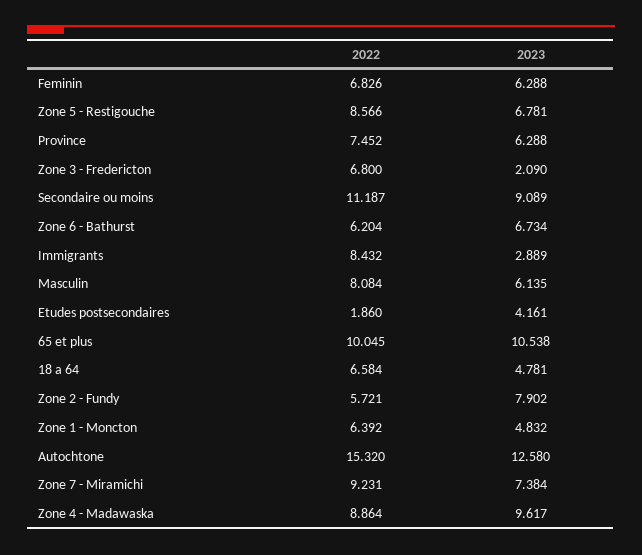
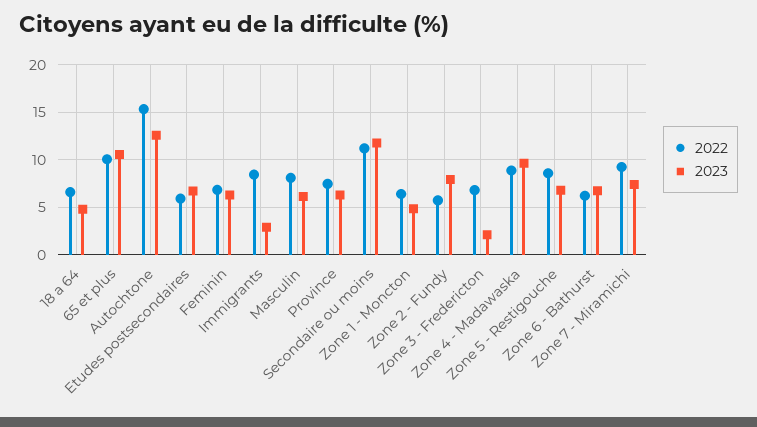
2023, Secondaire ou moins: 9.089 -> 12
2022, Etudes postsecondaires: 1.86 -> 6
2023, Etudes postsecondaires: 4.161 -> 7

